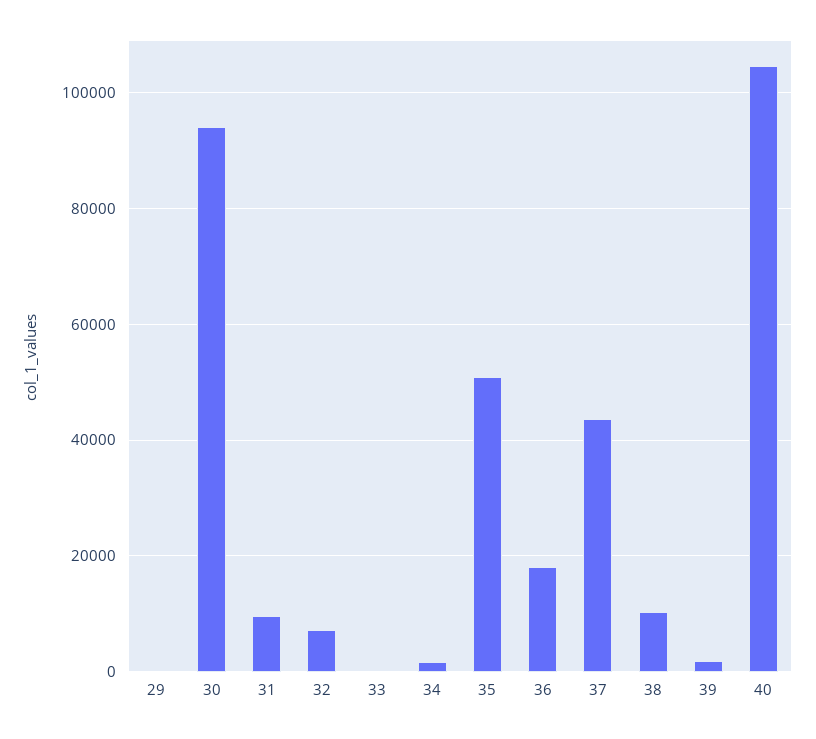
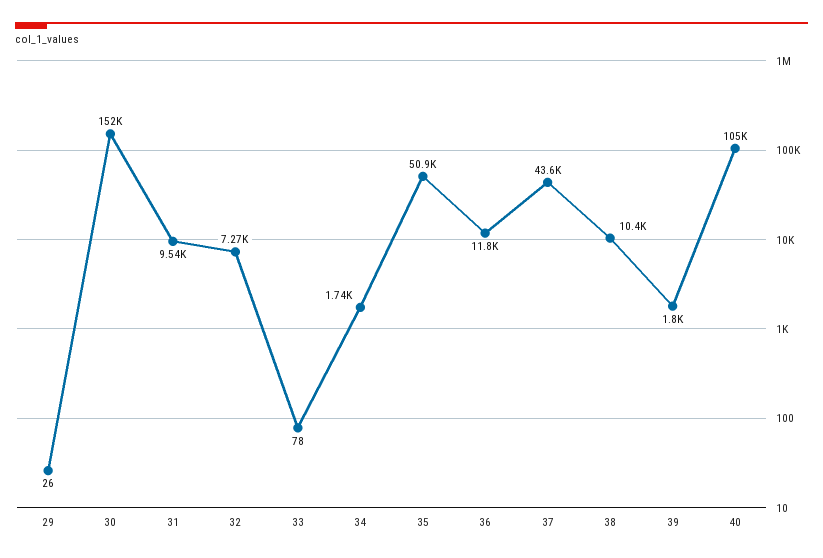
30: 94000 -> 152000
36: 18000 -> 11800

